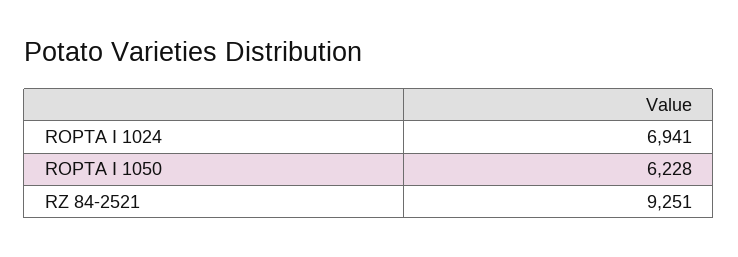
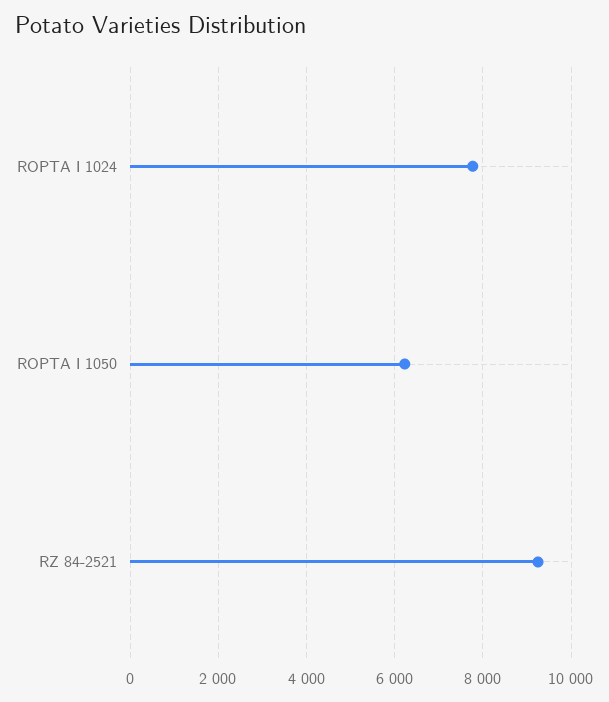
ROPTA I 1024: 6941 -> 7800

